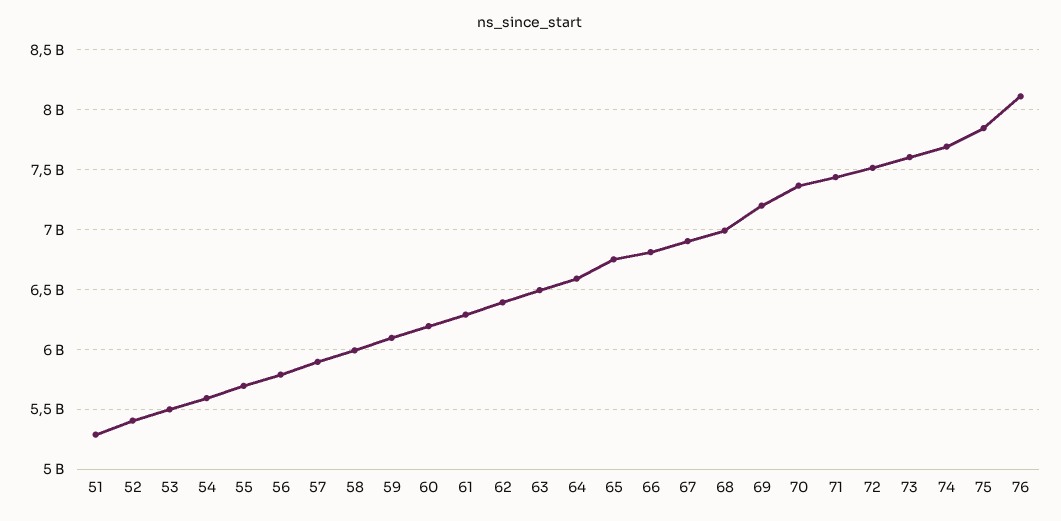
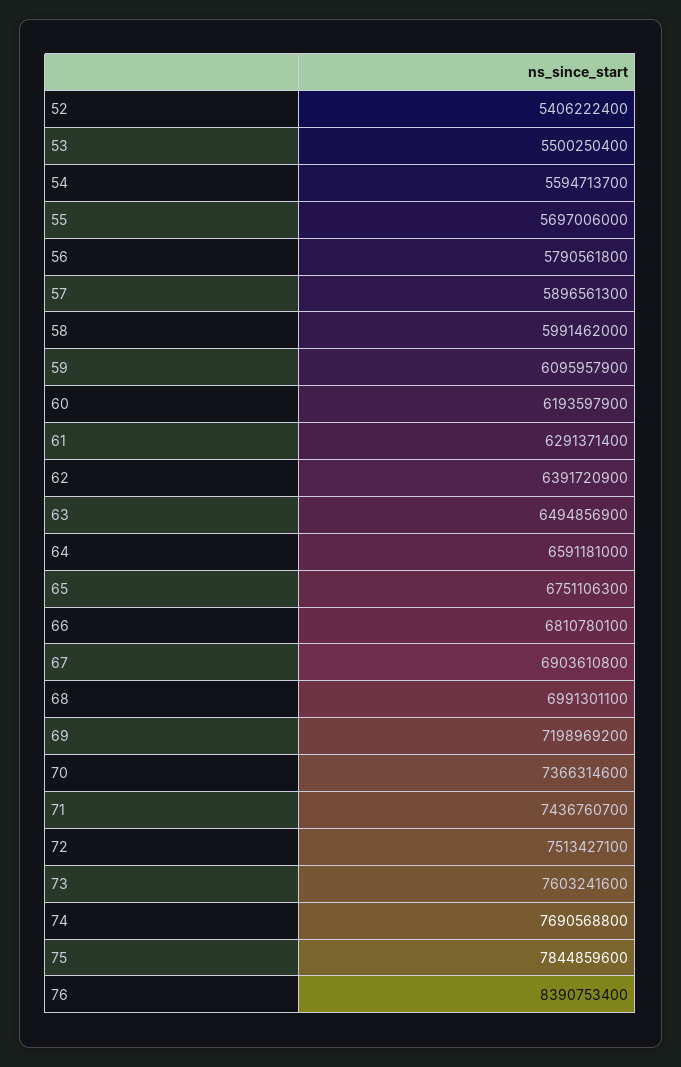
51: 5300000000 -> none
76: 8100000000 -> 8390753400

